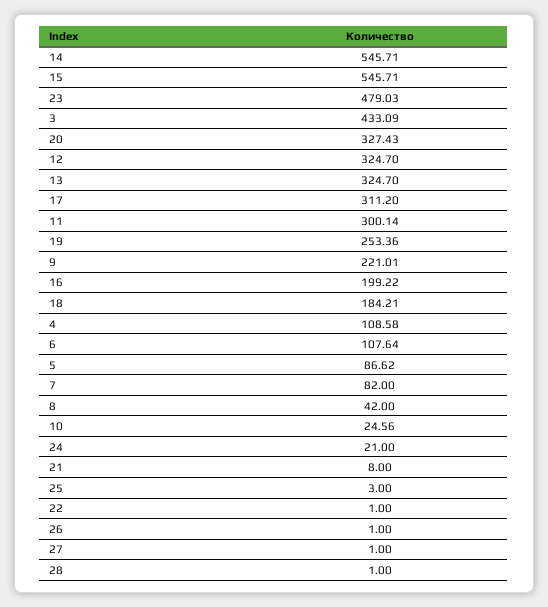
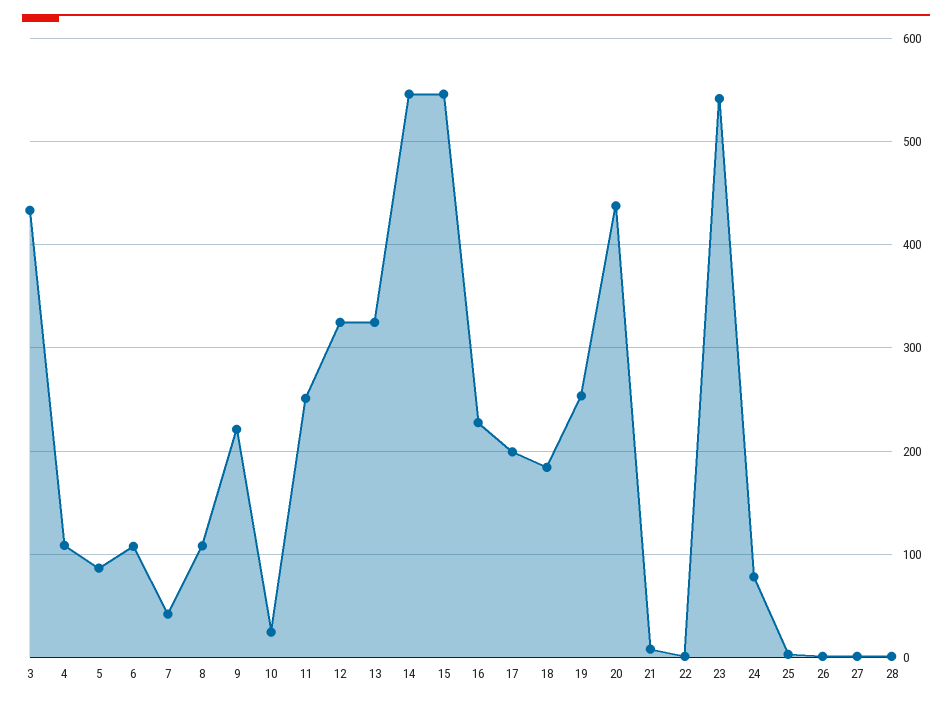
23: 479.03 -> 540
20: 327.43 -> 440
17: 311.2 -> 200
11: 300.14 -> 250
16: 199.22 -> 230
7: 82 -> 40
8: 42 -> 110
24: 21 -> 80

